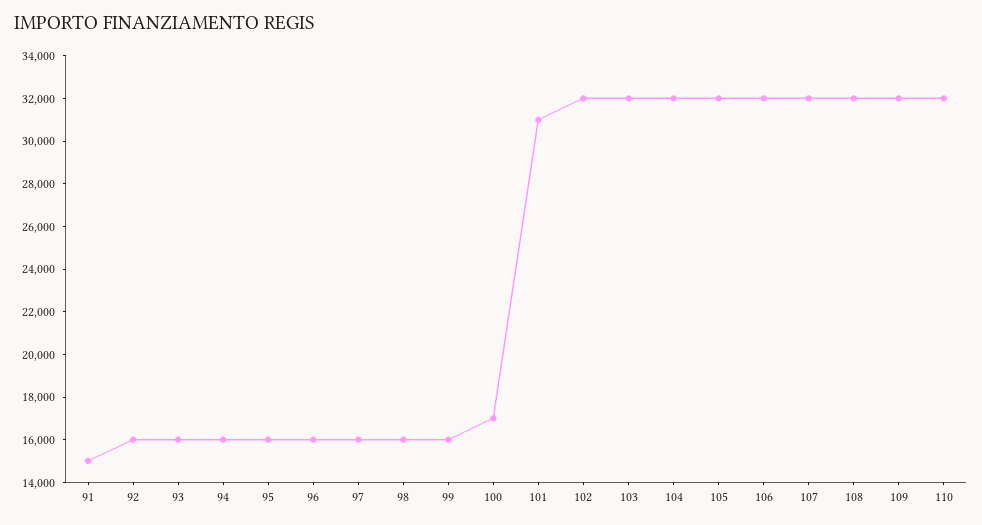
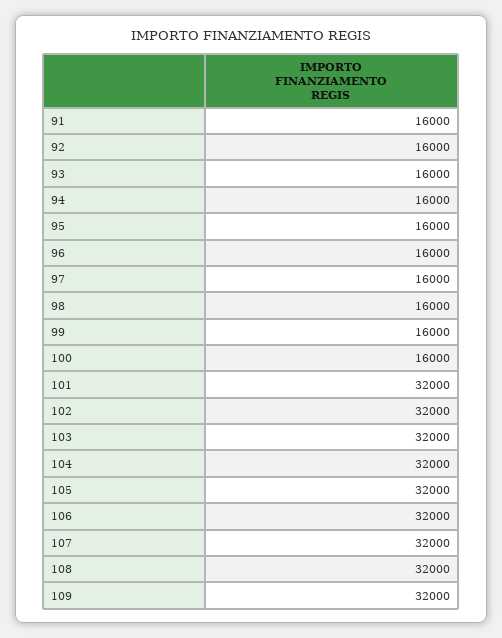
91: 15000 -> 16000
100: 17000 -> 16000
101: 31000 -> 32000
110: 32000 -> none

